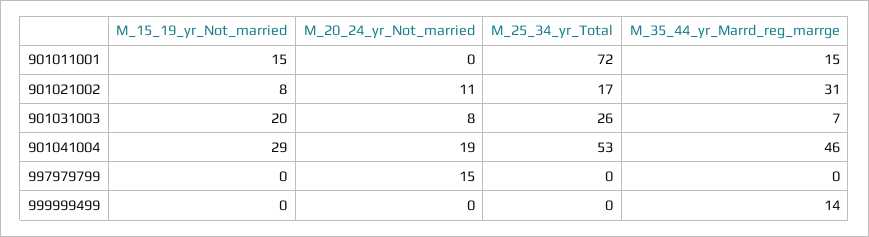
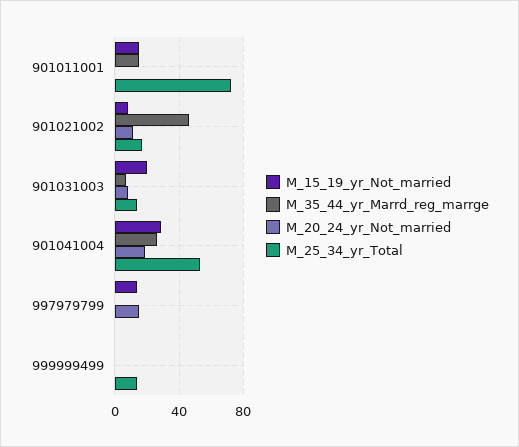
M_35_44_yr_Marrd_reg_marrge, 901021002: 31 -> 45
M_25_34_yr_Total, 901031003: 26 -> 15
M_35_44_yr_Marrd_reg_marrge, 901041004: 46 -> 25
M_15_19_yr_Not_married, 997979799: 0 -> 15
M_25_34_yr_Total, 999999499: 0 -> 15
M_35_44_yr_Marrd_reg_marrge, 999999499: 14 -> 0

